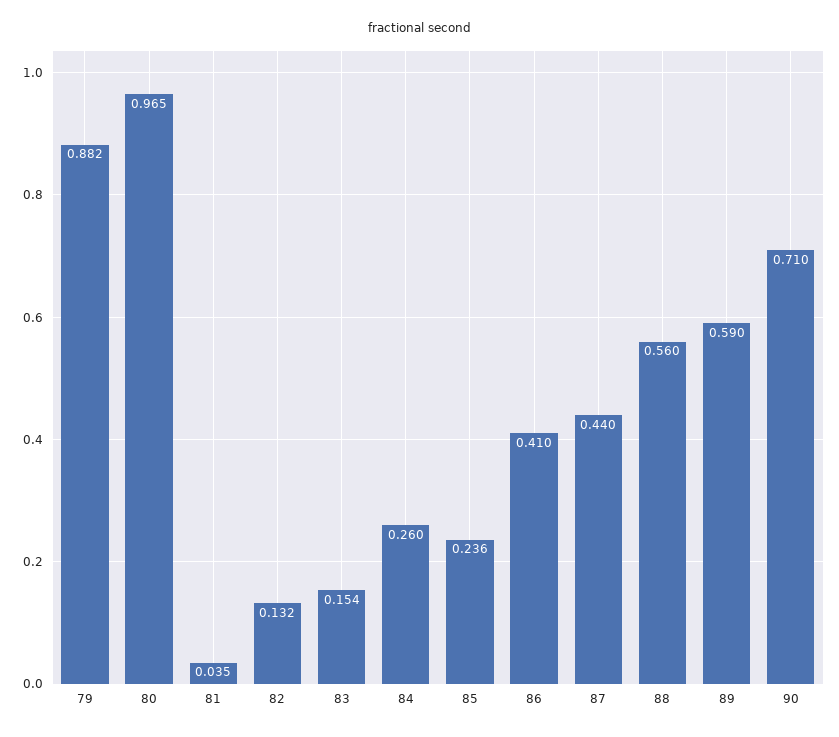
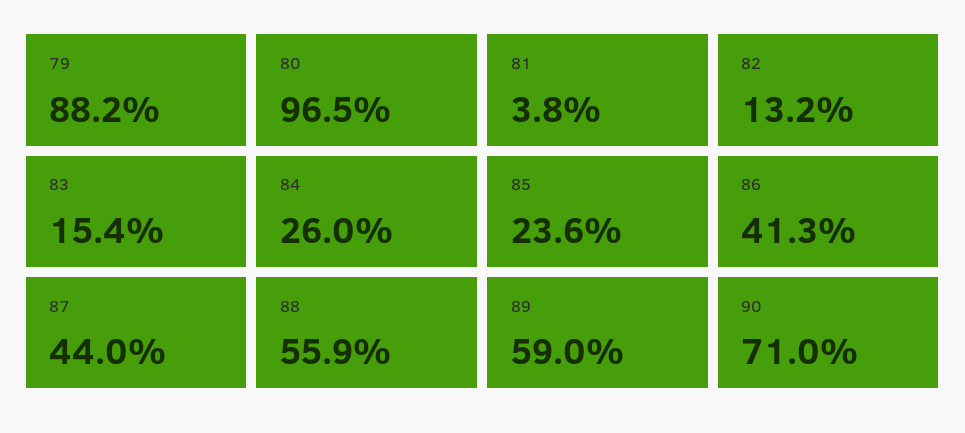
81: 0.035 -> 0.038
86: 0.41 -> 0.413
88: 0.56 -> 0.559

